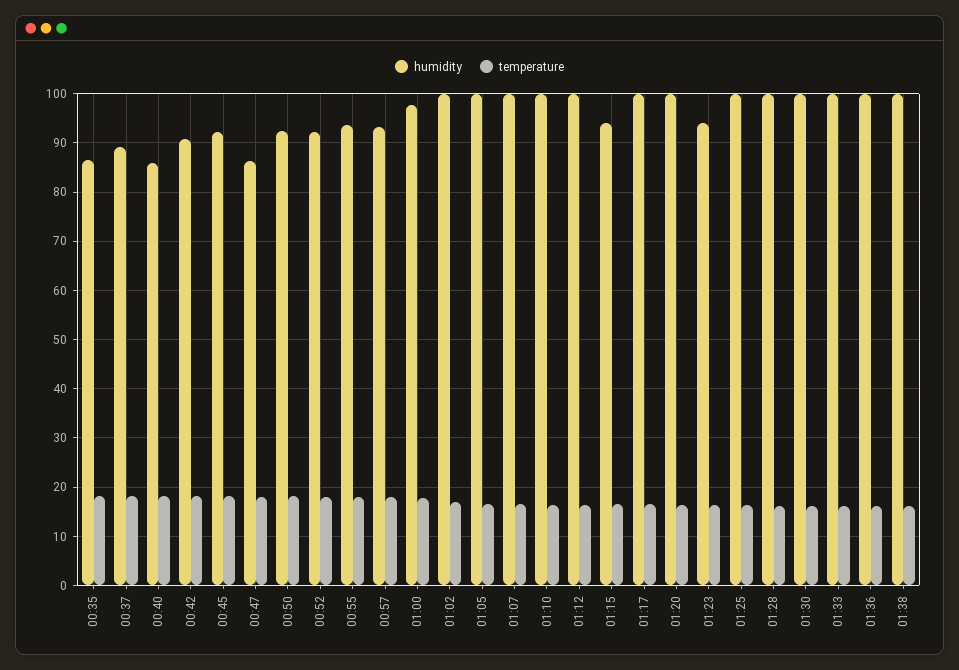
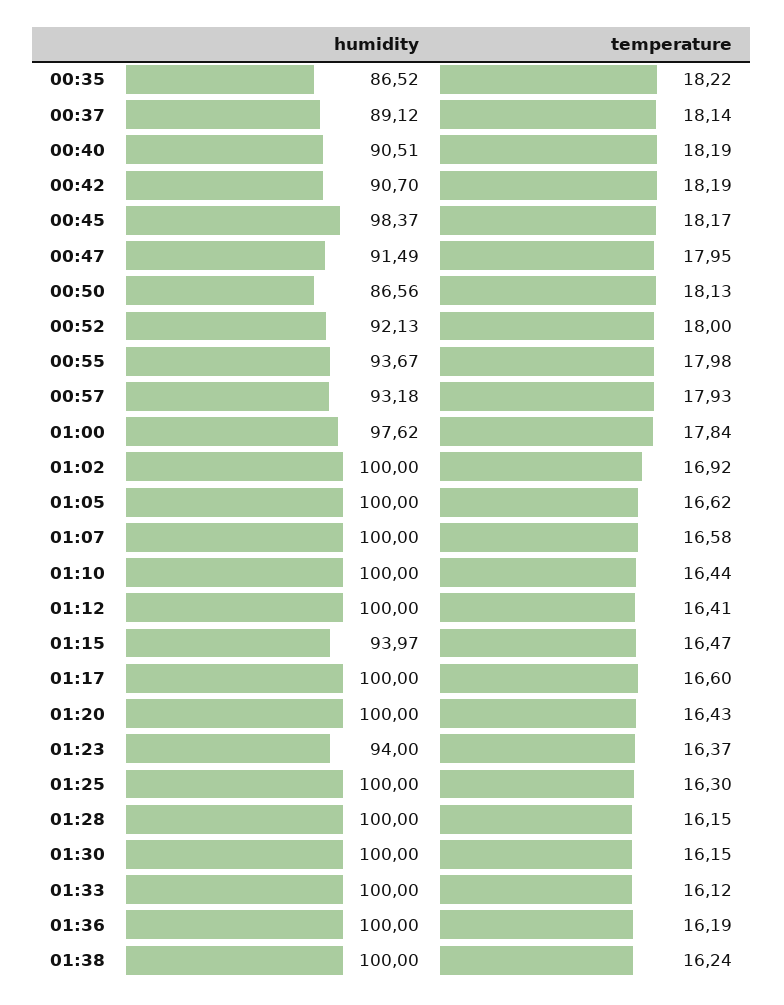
humidity, 00:40: 86 -> 90.51
humidity, 00:45: 92 -> 98.37
humidity, 00:47: 86 -> 91.49
humidity, 00:50: 92 -> 86.56

